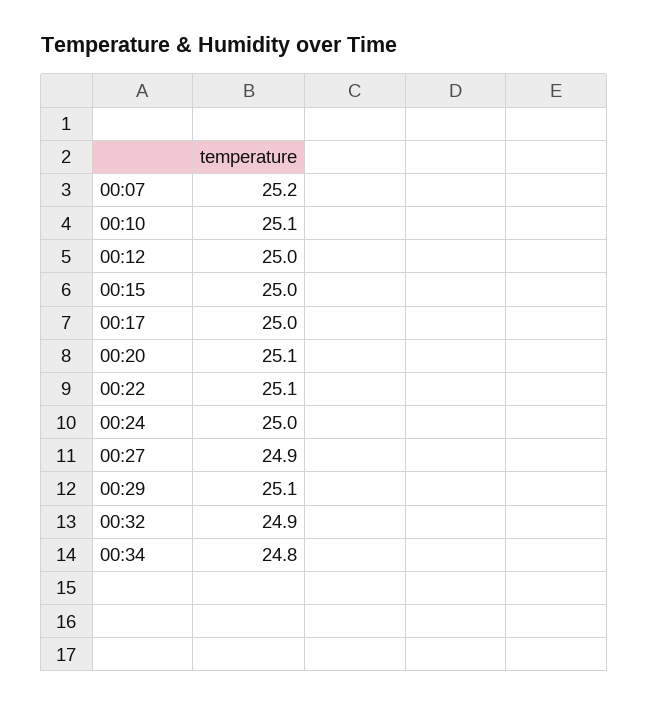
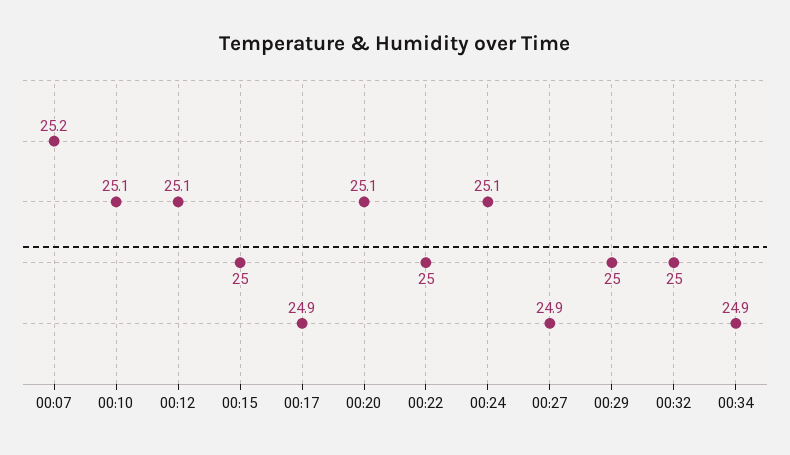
00:12: 25 -> 25.1
00:17: 25 -> 24.9
00:22: 25.1 -> 25
00:24: 25 -> 25.1
00:29: 25.1 -> 25
00:32: 24.9 -> 25
00:34: 24.8 -> 24.9

